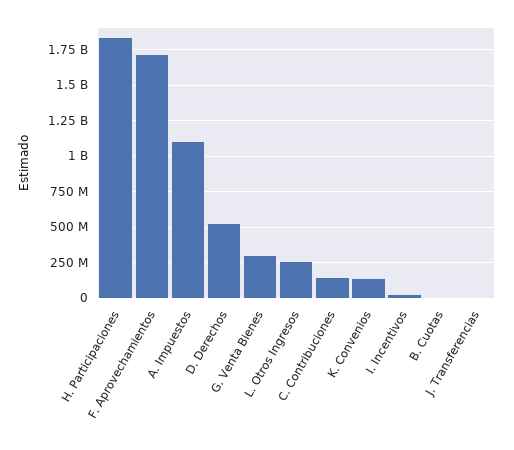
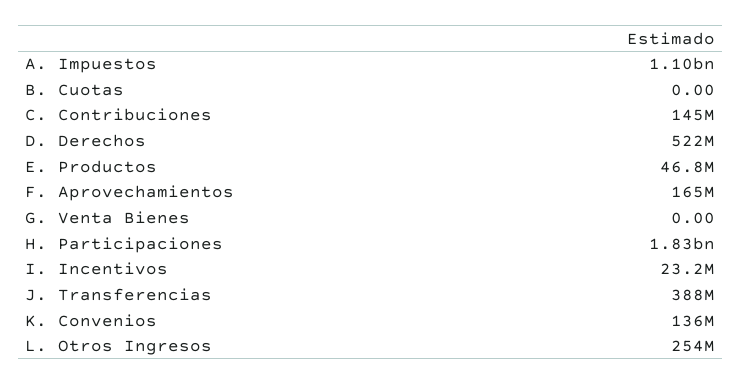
F. Aprovechamientos: 1700000000 -> 165000000
G. Venta Bienes: 300000000 -> 0
J. Transferencias: 0 -> 388000000
E. Productos: none -> 46800000

